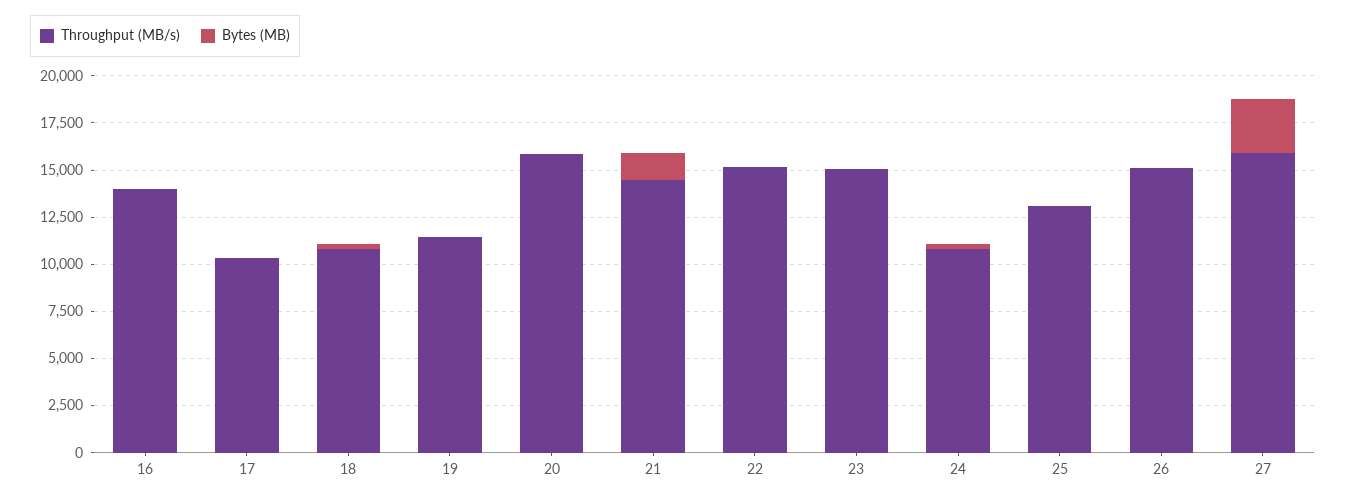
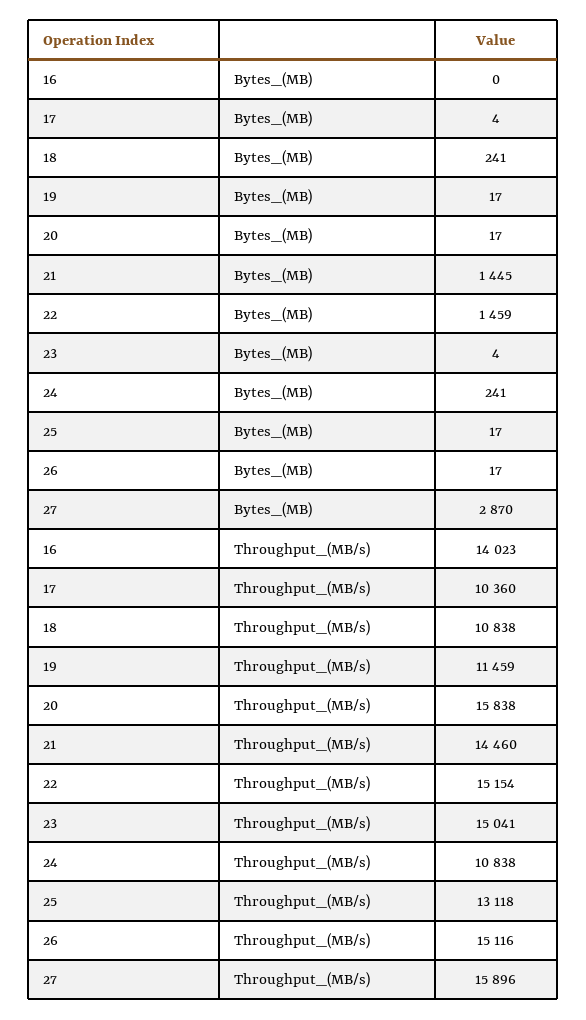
Bytes (MB), 22: 0 -> 1459

